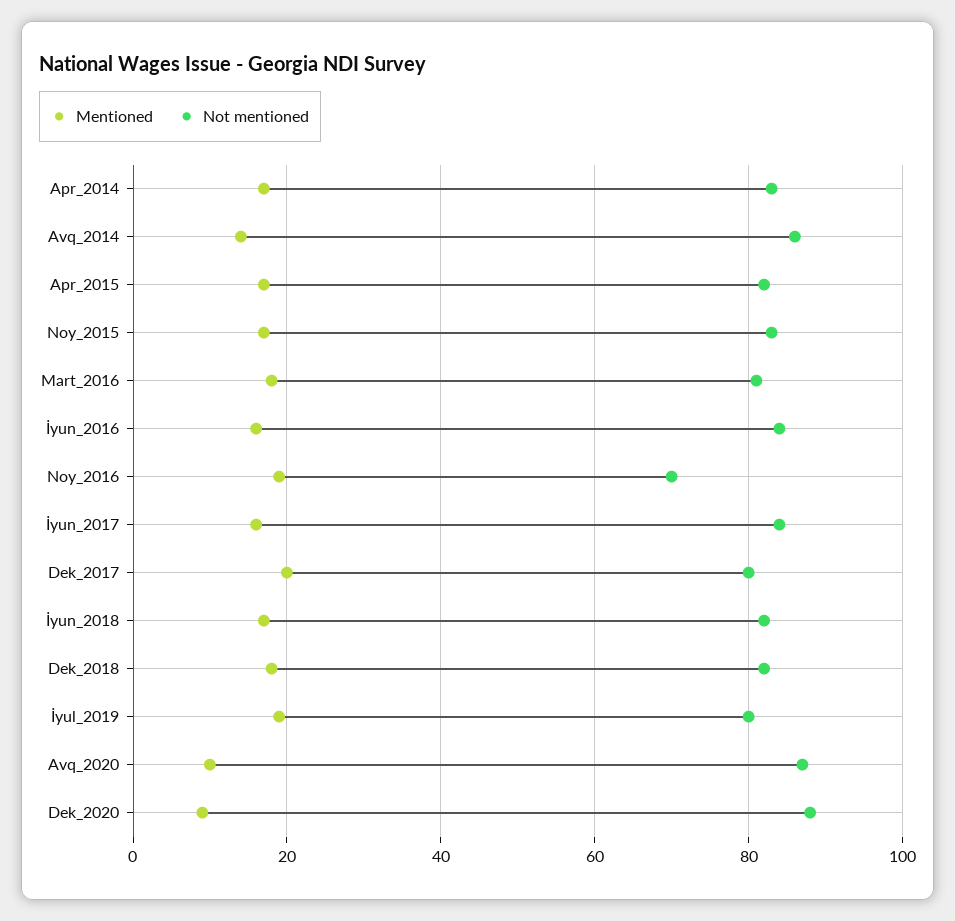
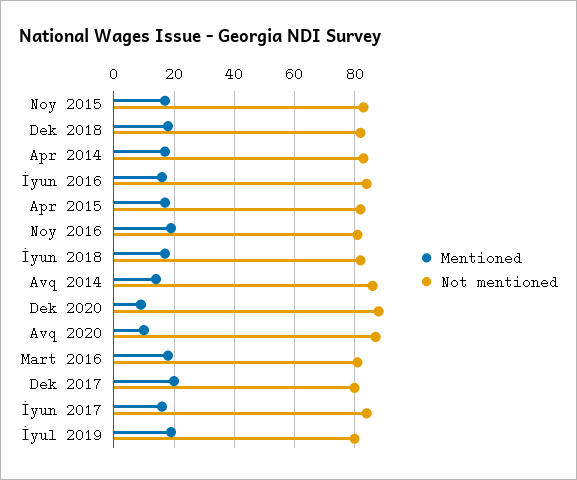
Not mentioned, Noy_2016: 70 -> 80

